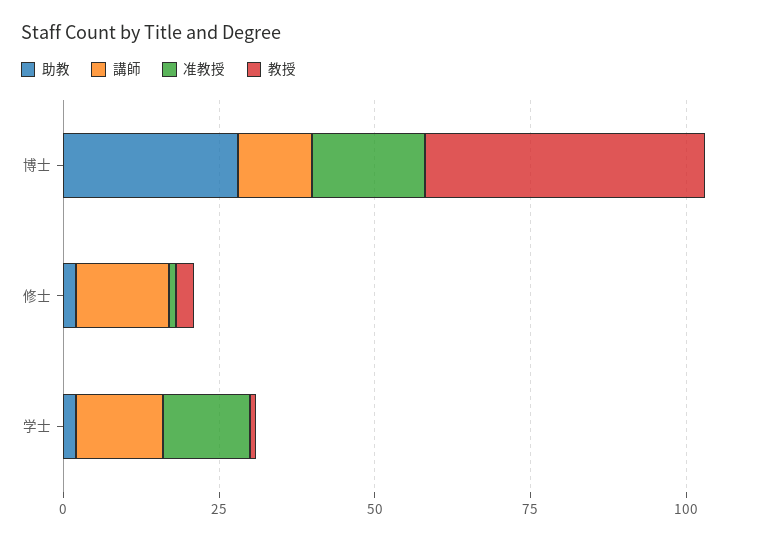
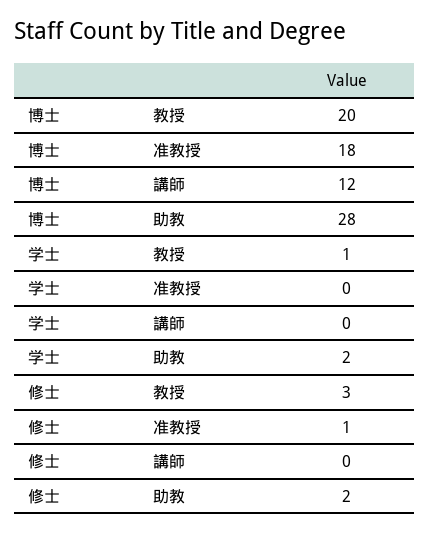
教授, 博士: 45 -> 20
講師, 修士: 15 -> 0
講師, 学士: 15 -> 0
准教授, 学士: 15 -> 0

